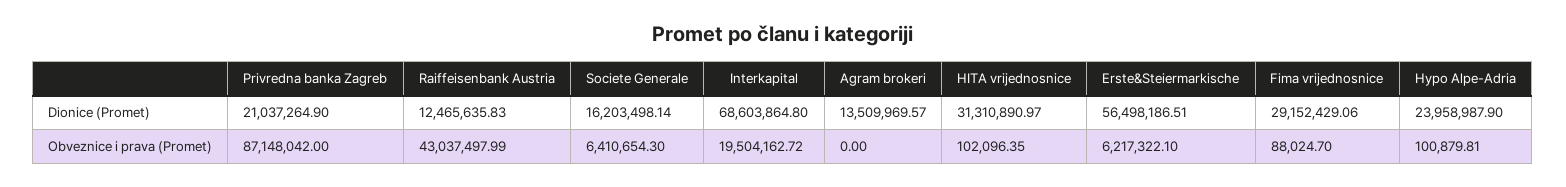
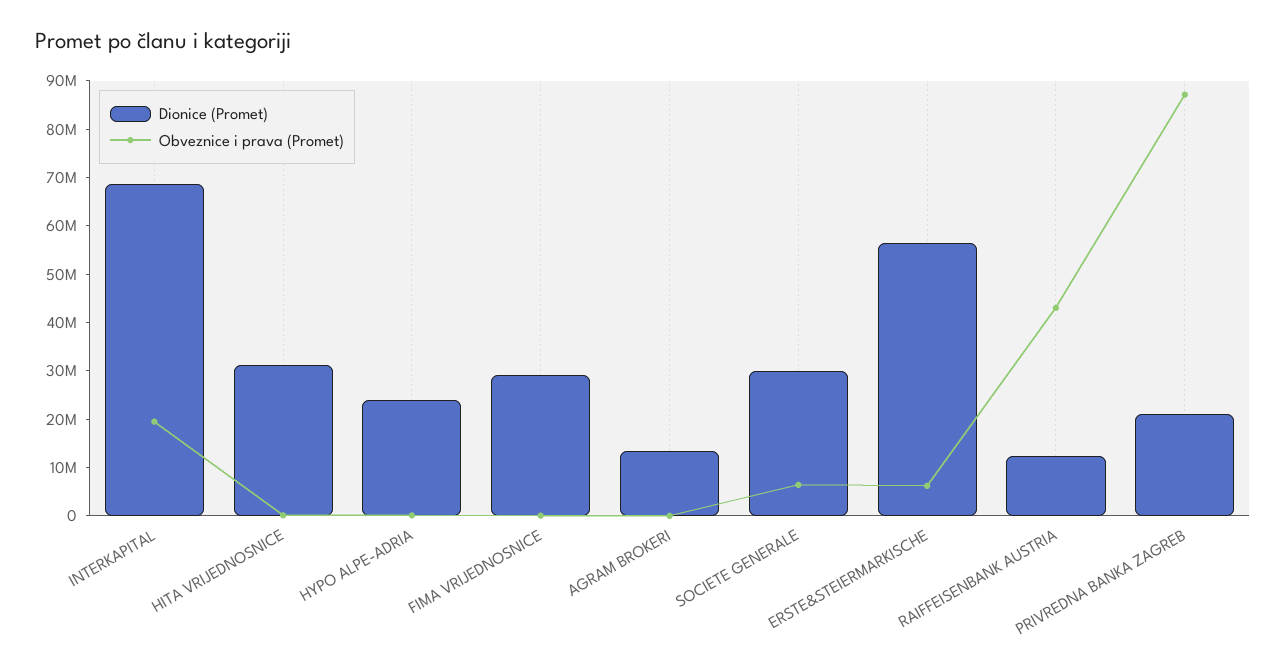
Dionice (Promet), Societe Generale: 16203498.14 -> 30000000

